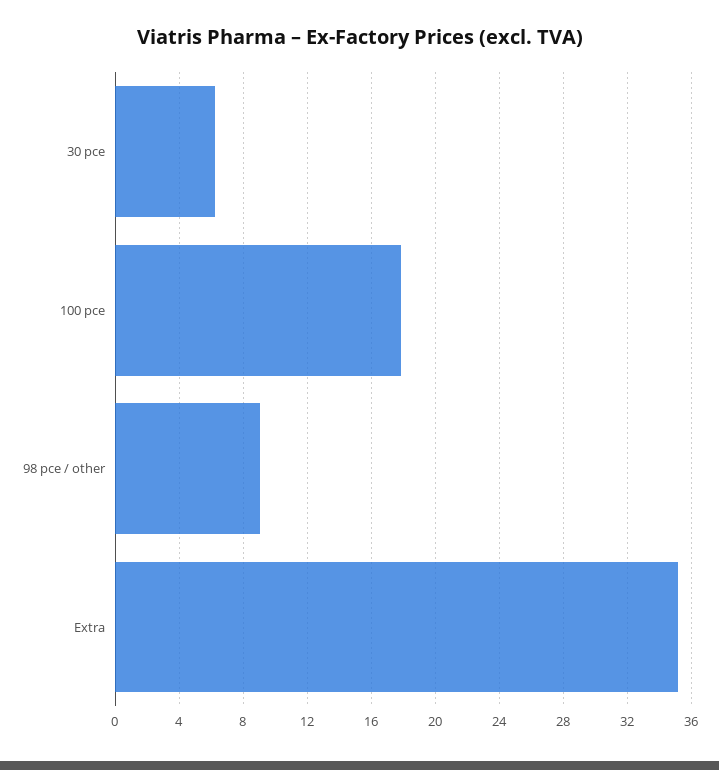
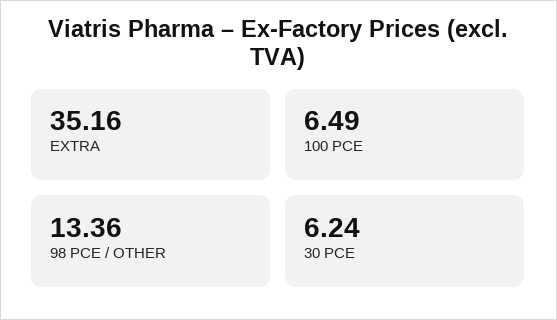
100 pce: 18 -> 6.49
98 pce / other: 9 -> 13.36

